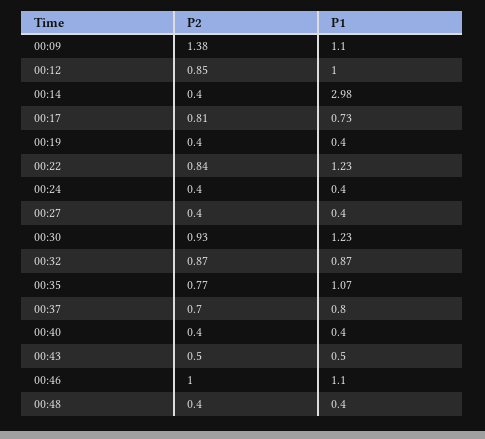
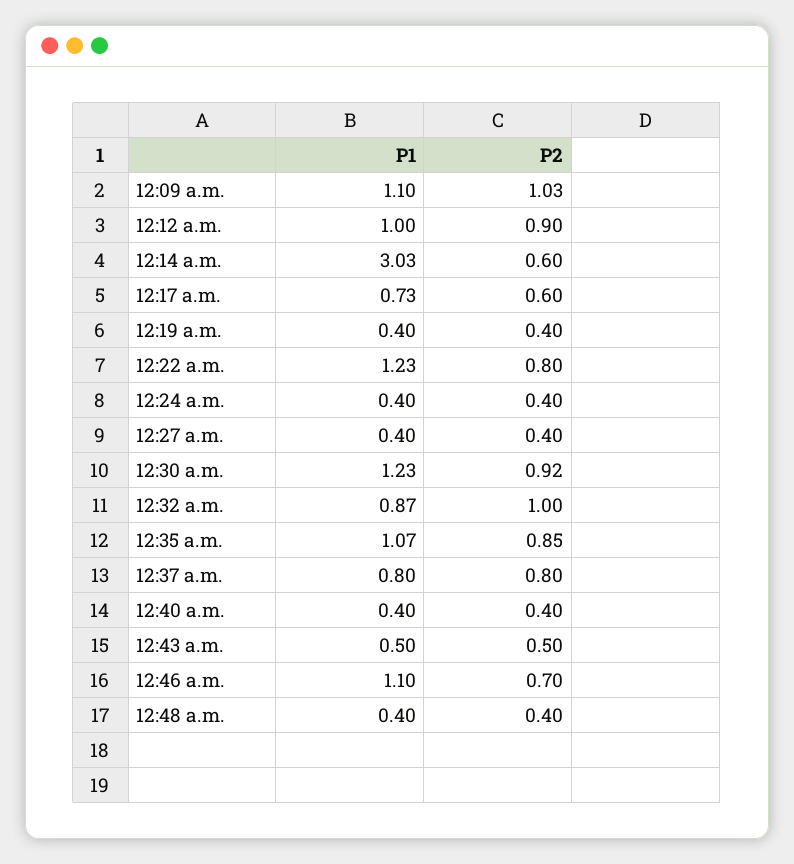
P2, 00:09: 1.38 -> 1.03
P2, 00:12: 0.85 -> 0.9
P2, 00:14: 0.4 -> 0.6
P1, 00:14: 2.98 -> 3.03
P2, 00:17: 0.81 -> 0.6
P2, 00:22: 0.84 -> 0.8
P2, 00:30: 0.93 -> 0.92
P2, 00:32: 0.87 -> 1
P2, 00:35: 0.77 -> 0.85
P2, 00:37: 0.7 -> 0.8
P2, 00:46: 1 -> 0.7

